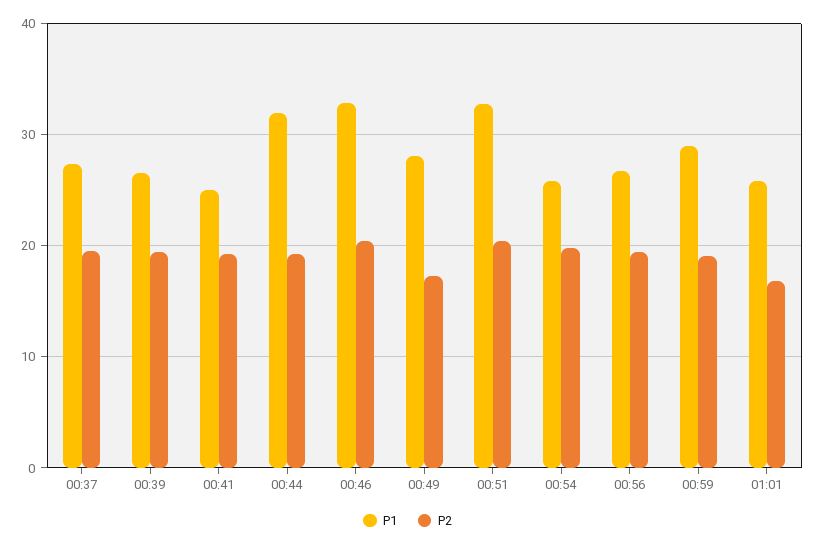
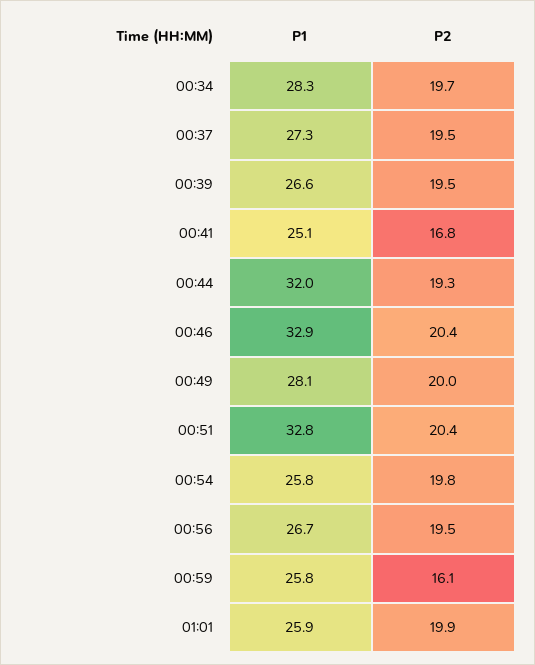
P2, 00:41: 19 -> 16.8
P2, 00:49: 17 -> 20
P1, 00:59: 29 -> 25.8
P2, 00:59: 19 -> 16.1
P2, 01:01: 17 -> 19.9
P1, 00:34: none -> 28.3
P2, 00:34: none -> 19.7

